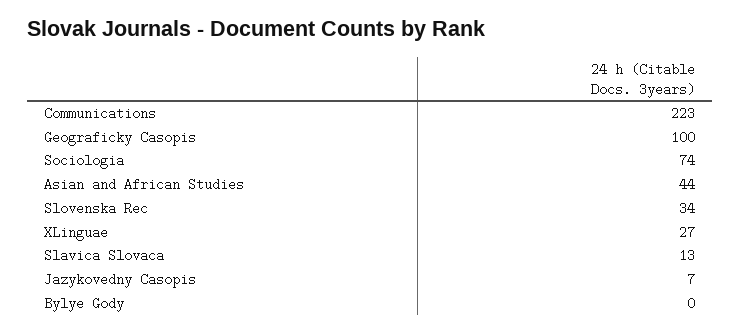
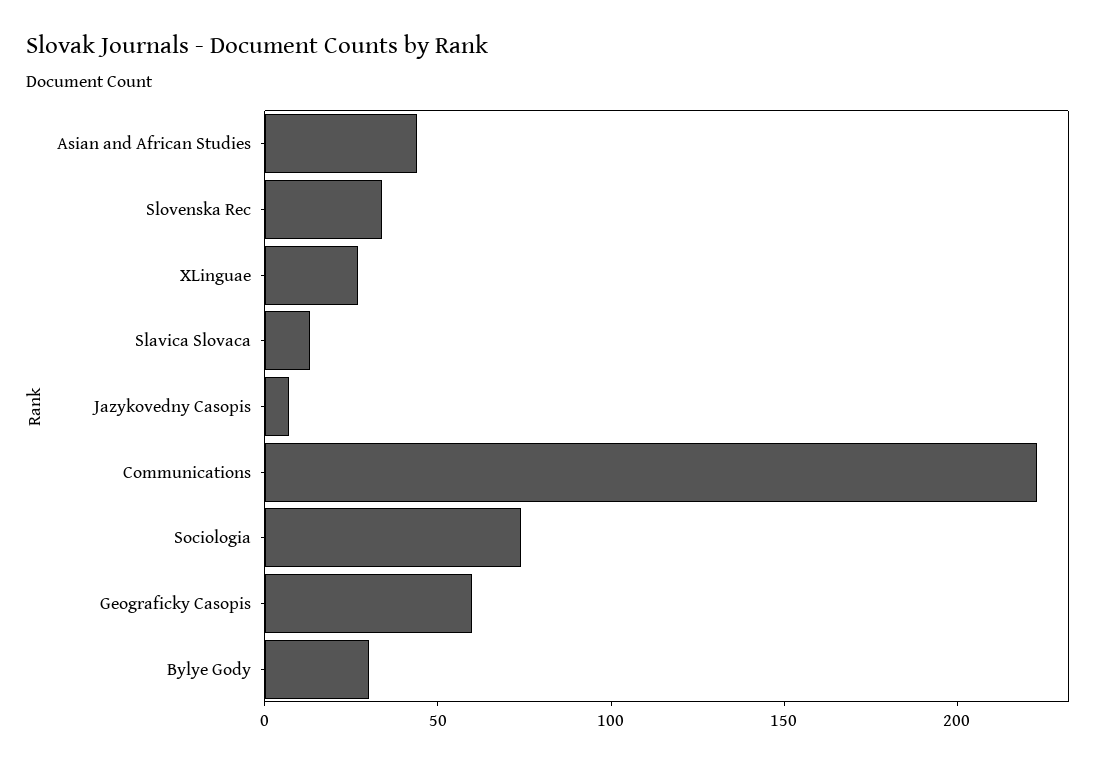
Geograficky Casopis: 100 -> 60
Bylye Gody: 0 -> 30

